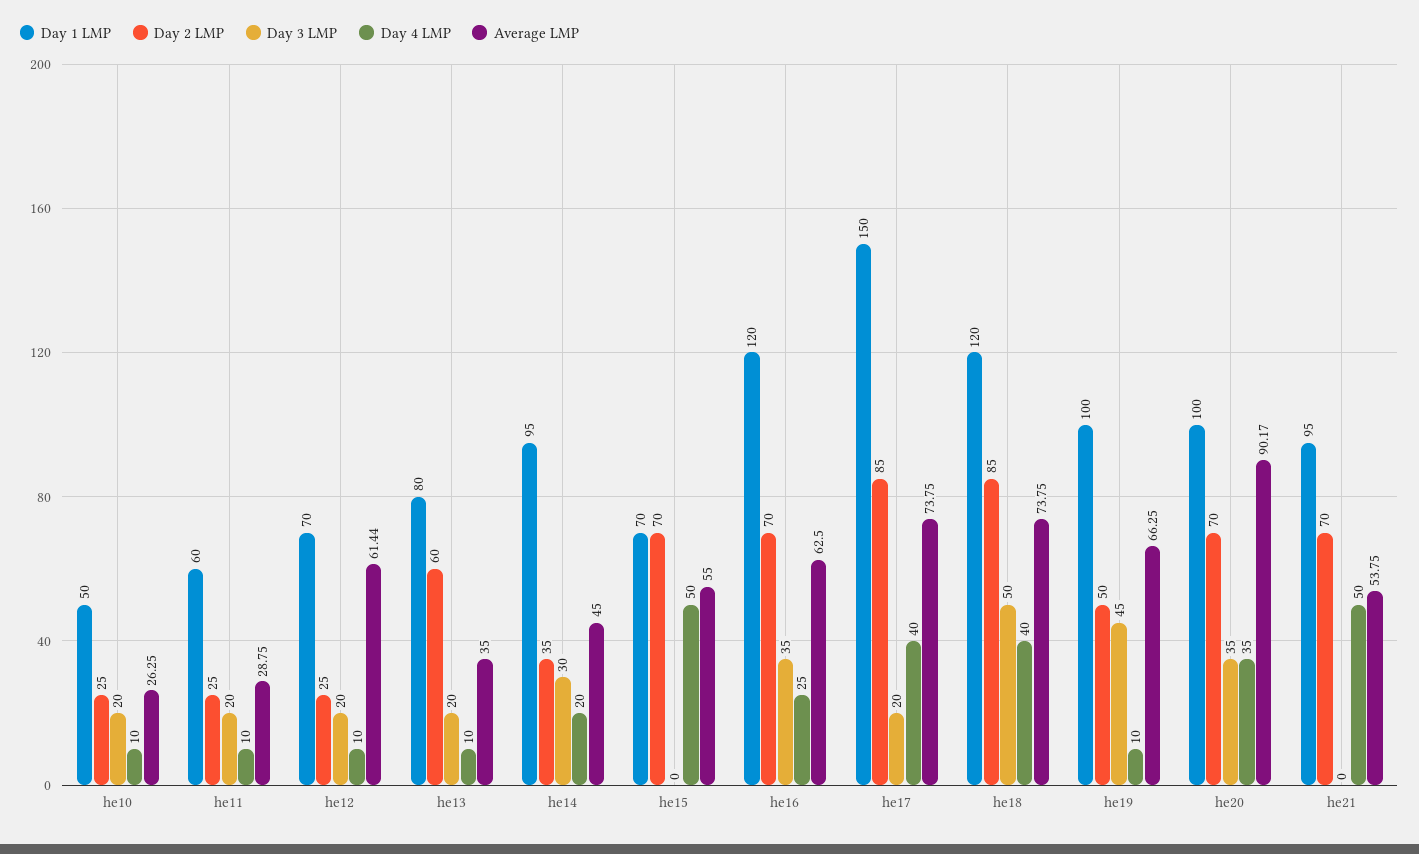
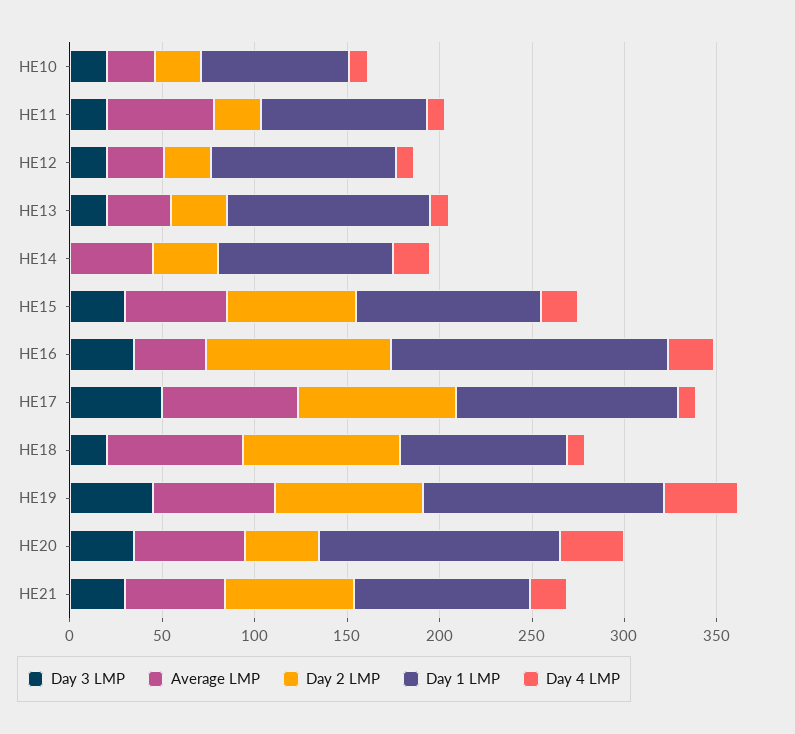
Day 1 LMP, he10: 50 -> 80
Day 1 LMP, he11: 60 -> 90
Average LMP, he11: 28.75 -> 60
Day 1 LMP, he12: 70 -> 100
Average LMP, he12: 61.44 -> 30
Day 1 LMP, he13: 80 -> 110
Day 2 LMP, he13: 60 -> 30
Day 3 LMP, he14: 30 -> 0
Day 1 LMP, he15: 70 -> 100
Day 3 LMP, he15: 0 -> 30
Day 4 LMP, he15: 50 -> 20
Day 1 LMP, he16: 120 -> 150
Day 2 LMP, he16: 70 -> 100
Average LMP, he16: 62.5 -> 40
Day 1 LMP, he17: 150 -> 120
Day 3 LMP, he17: 20 -> 50
Day 4 LMP, he17: 40 -> 10
Day 1 LMP, he18: 120 -> 90
Day 3 LMP, he18: 50 -> 20
Day 4 LMP, he18: 40 -> 10
Day 1 LMP, he19: 100 -> 130
Day 2 LMP, he19: 50 -> 80
Day 4 LMP, he19: 10 -> 40
Day 1 LMP, he20: 100 -> 130
Day 2 LMP, he20: 70 -> 40
Average LMP, he20: 90.17 -> 60
Day 3 LMP, he21: 0 -> 30
Day 4 LMP, he21: 50 -> 20

